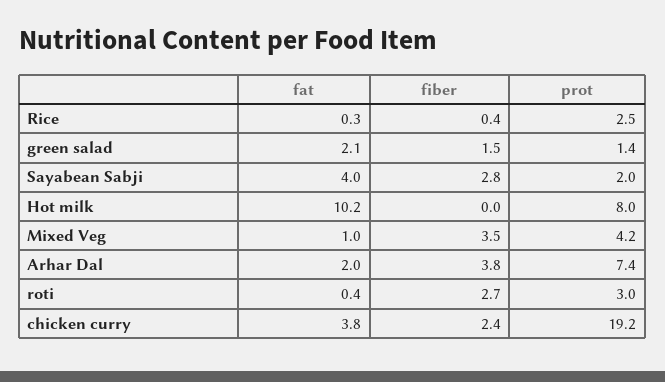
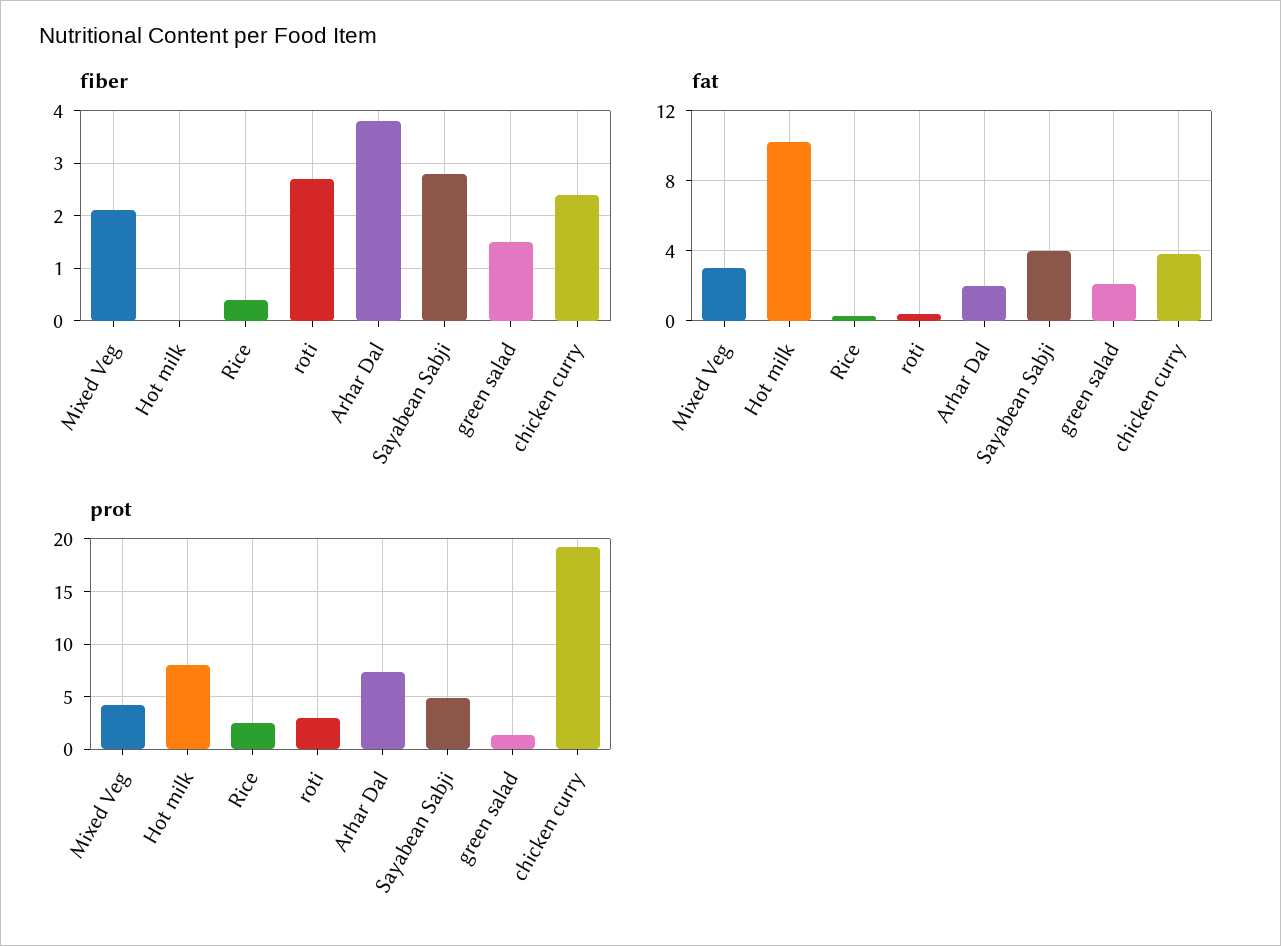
prot, Sayabean Sabji: 2 -> 5
fat, Mixed Veg: 1 -> 3
fiber, Mixed Veg: 3.5 -> 2

